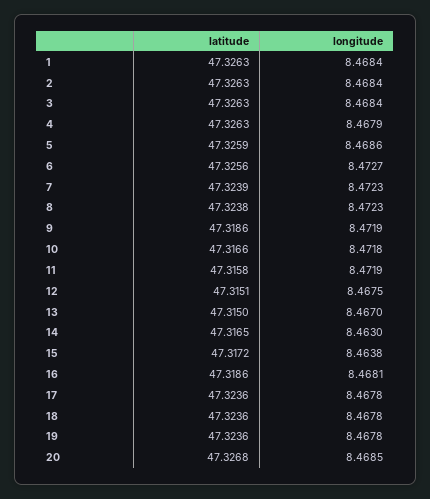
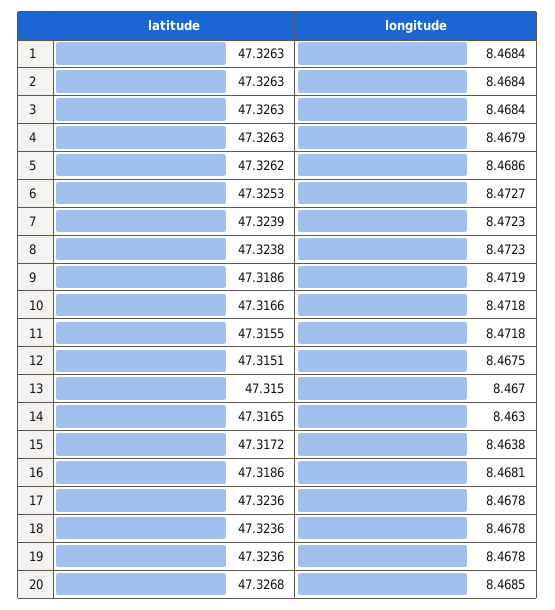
latitude, 5: 47.3259 -> 47.3262
latitude, 6: 47.3256 -> 47.3253
latitude, 11: 47.3158 -> 47.3155
longitude, 11: 8.4719 -> 8.4718

